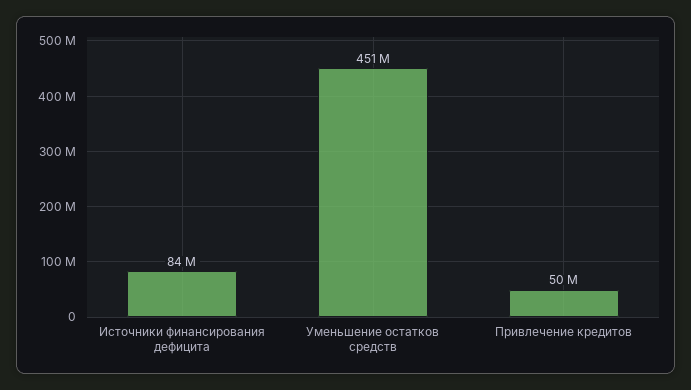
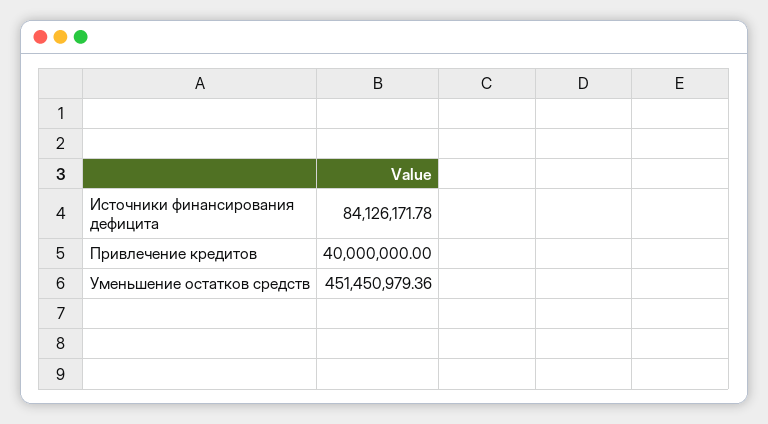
Привлечение кредитов: 50000000 -> 40000000

